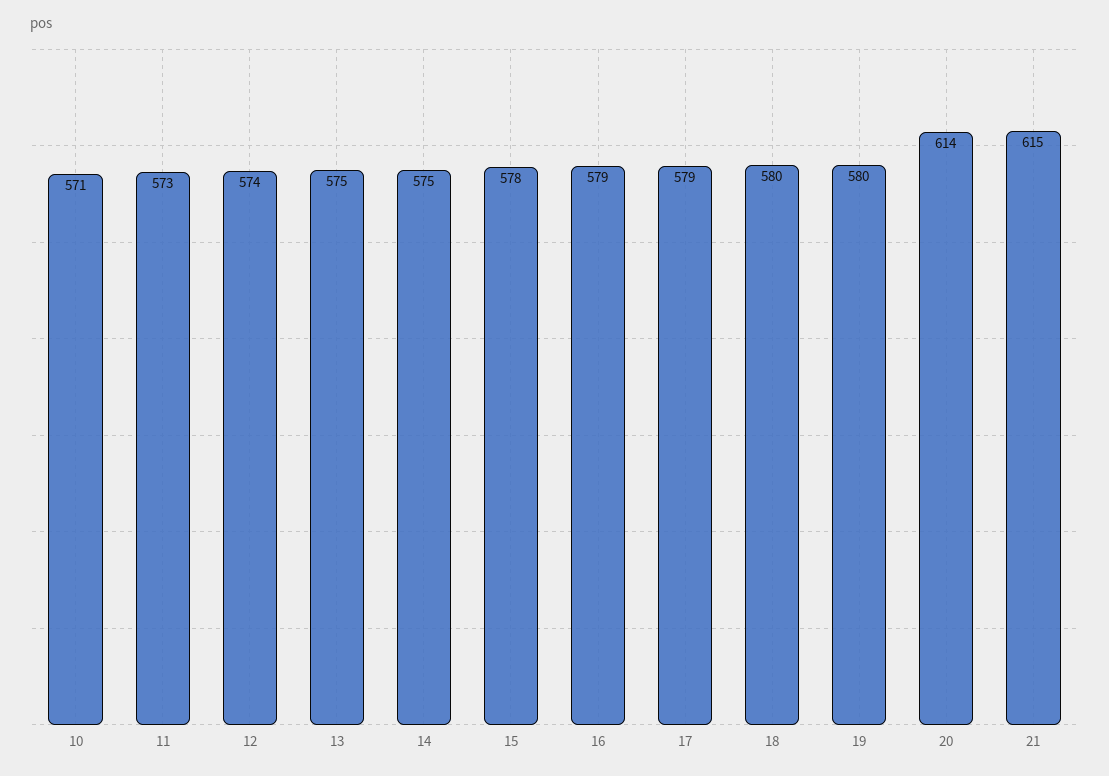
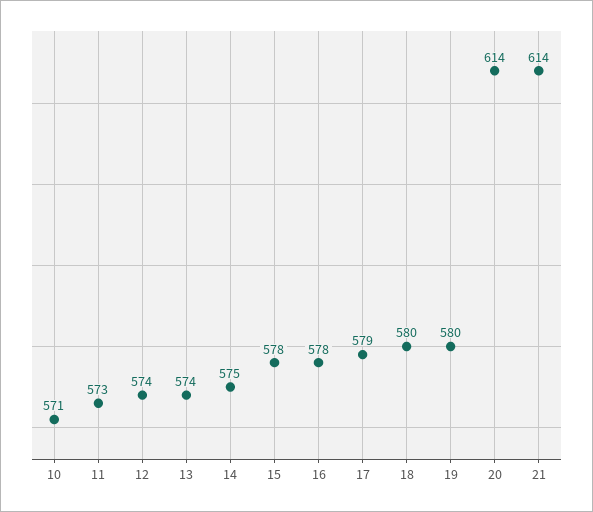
13: 575 -> 574
16: 579 -> 578
21: 615 -> 614

